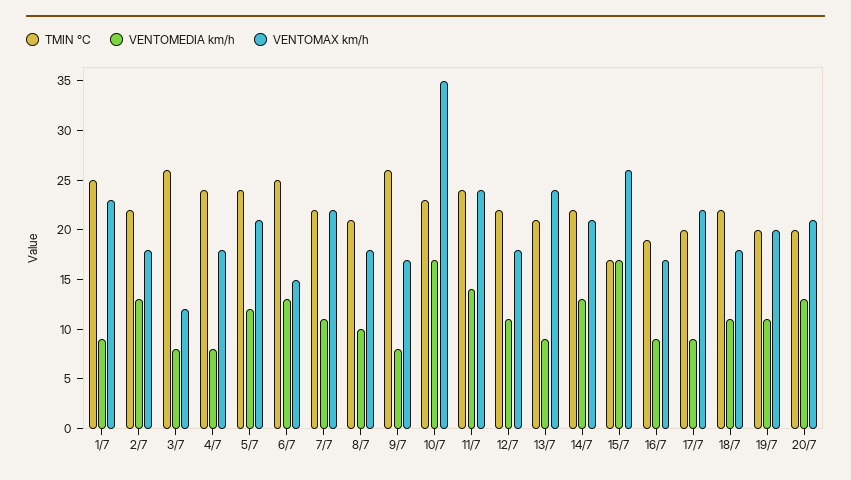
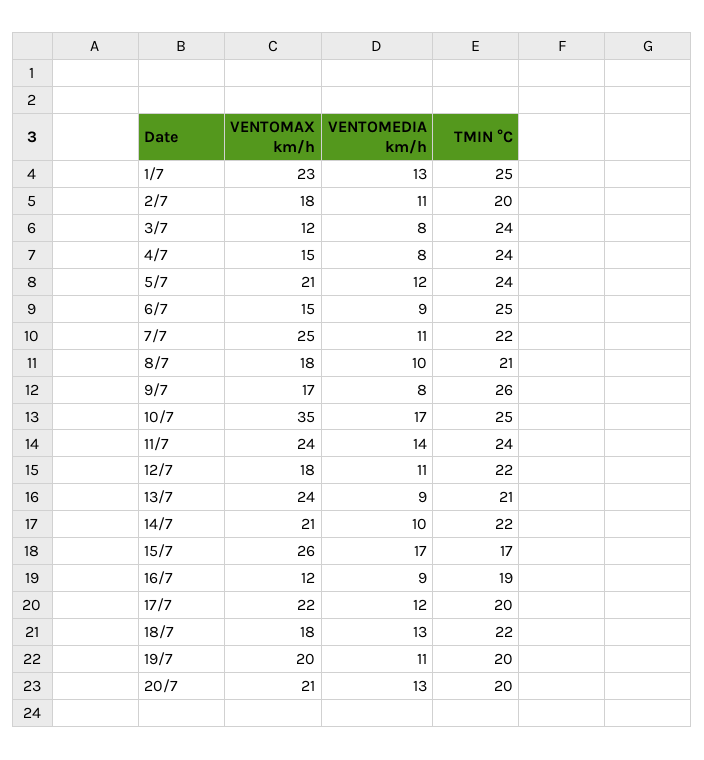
VENTOMEDIA km/h, 1/7: 9 -> 13
TMIN °C, 2/7: 22 -> 20
VENTOMEDIA km/h, 2/7: 13 -> 11
TMIN °C, 3/7: 26 -> 24
VENTOMAX km/h, 4/7: 18 -> 15
VENTOMEDIA km/h, 6/7: 13 -> 9
VENTOMAX km/h, 7/7: 22 -> 25
TMIN °C, 10/7: 23 -> 25
VENTOMEDIA km/h, 14/7: 13 -> 10
VENTOMAX km/h, 16/7: 17 -> 12
VENTOMEDIA km/h, 17/7: 9 -> 12
VENTOMEDIA km/h, 18/7: 11 -> 13

